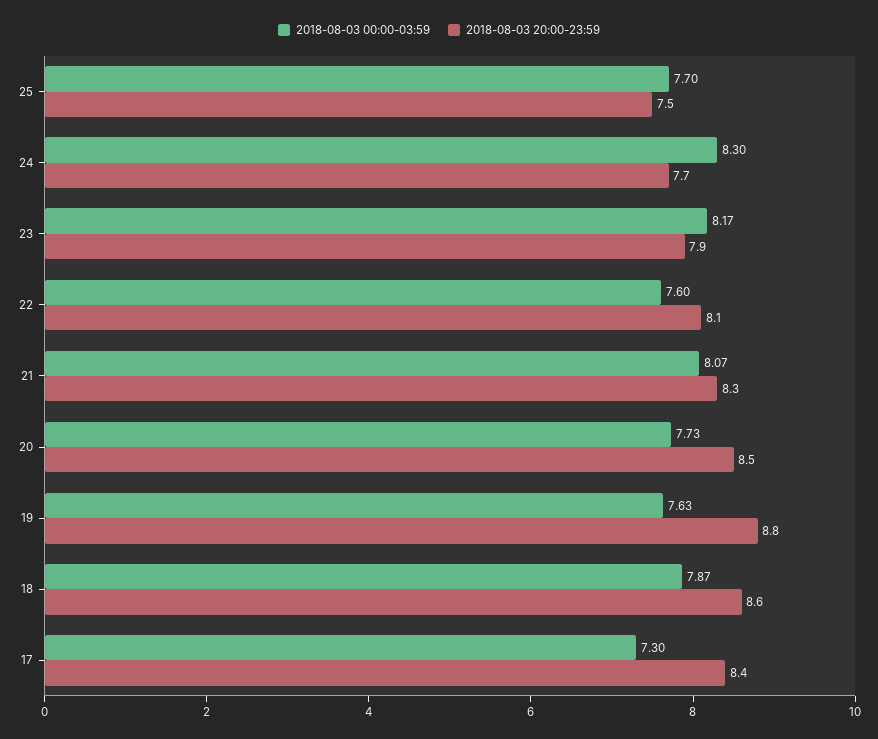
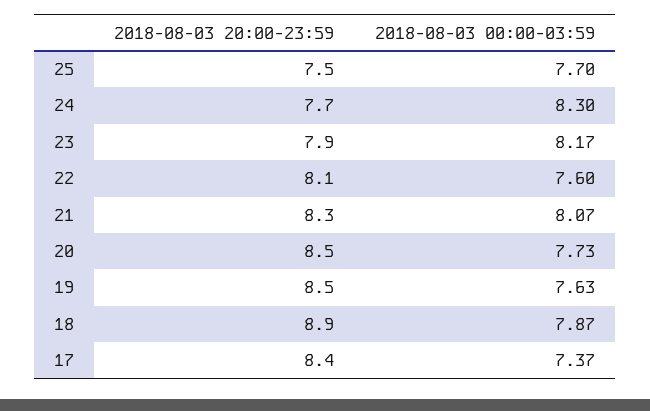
2018-08-03 20:00-23:59, 19: 8.8 -> 8.5
2018-08-03 20:00-23:59, 18: 8.6 -> 8.9
2018-08-03 00:00-03:59, 17: 7.3 -> 7.37

